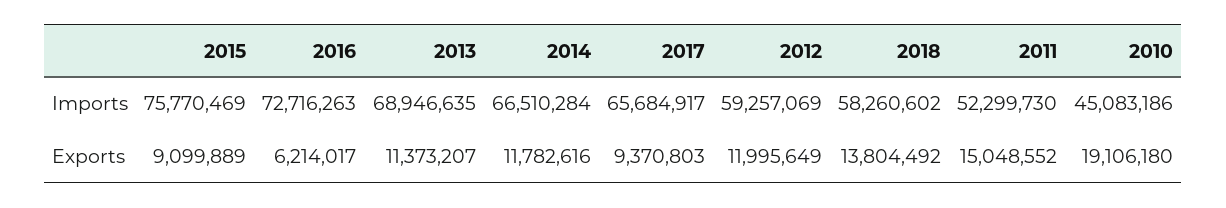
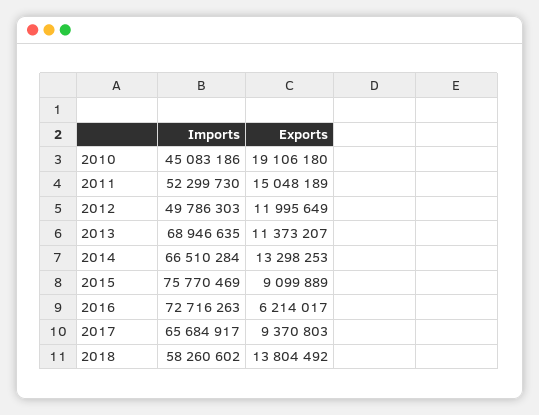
2012, Imports: 59257069 -> 49786303
2014, Exports: 11782616 -> 13298253
2011, Exports: 15048552 -> 15048189

